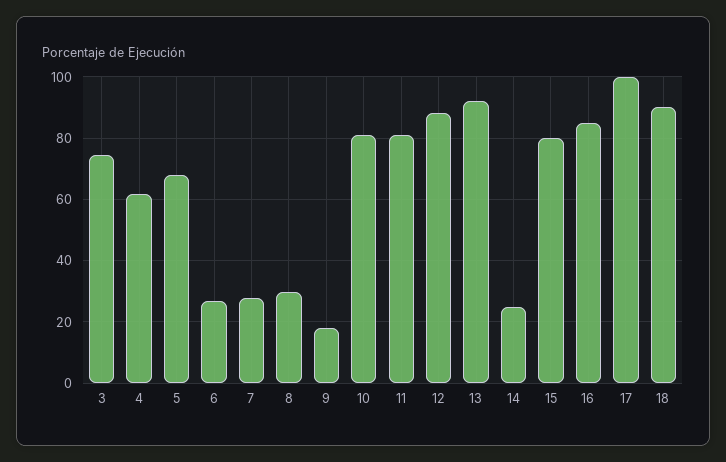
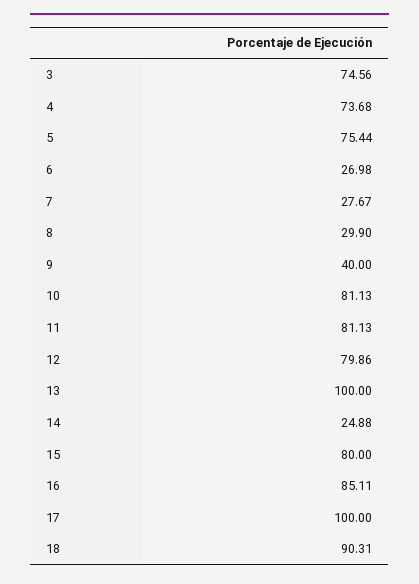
4: 62 -> 73.68
5: 68 -> 75.44
9: 18 -> 40
12: 88 -> 79.86
13: 92 -> 100

